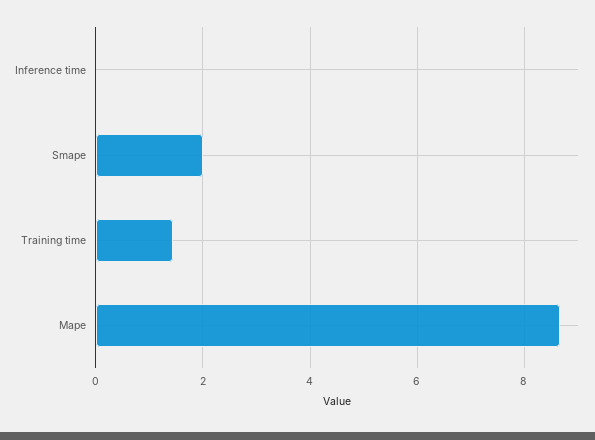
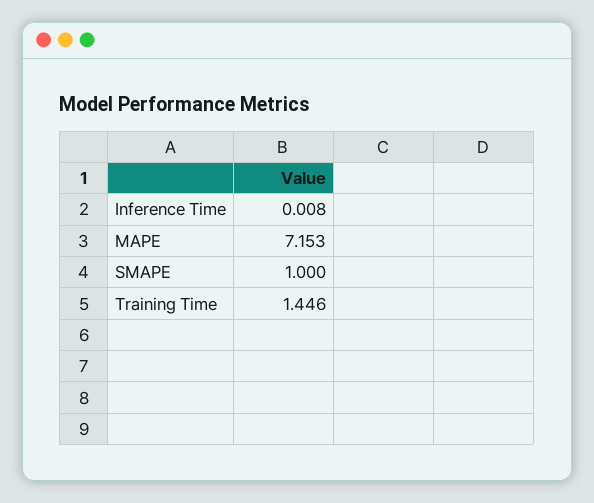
Smape: 2 -> 1
Mape: 8.6 -> 7.153

